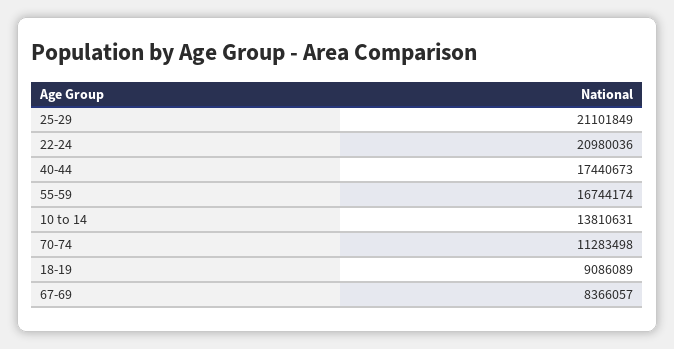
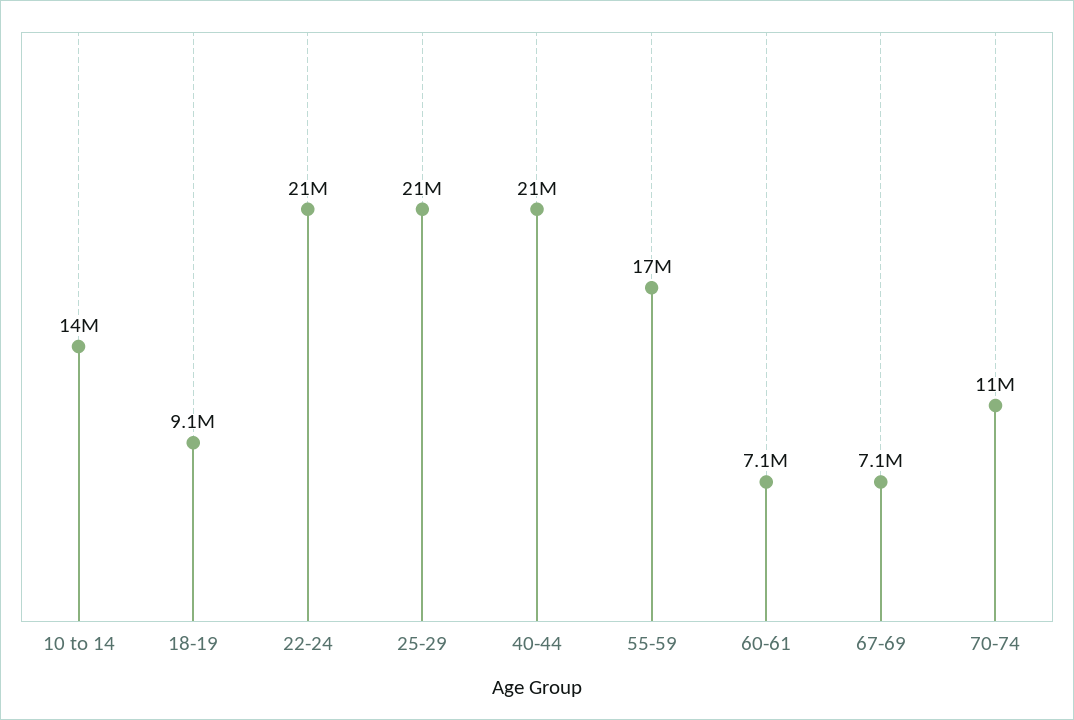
40-44: 17440673 -> 21000000
67-69: 8366057 -> 7100000
60-61: none -> 7100000

